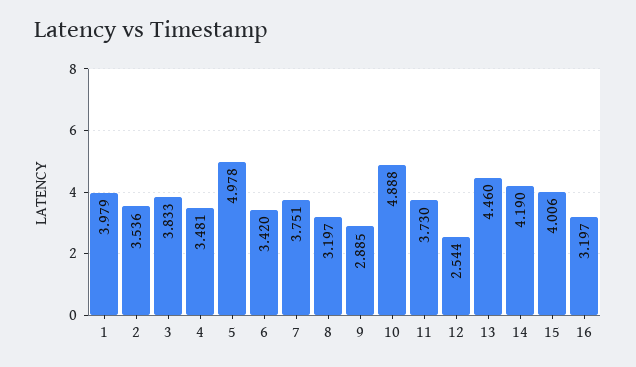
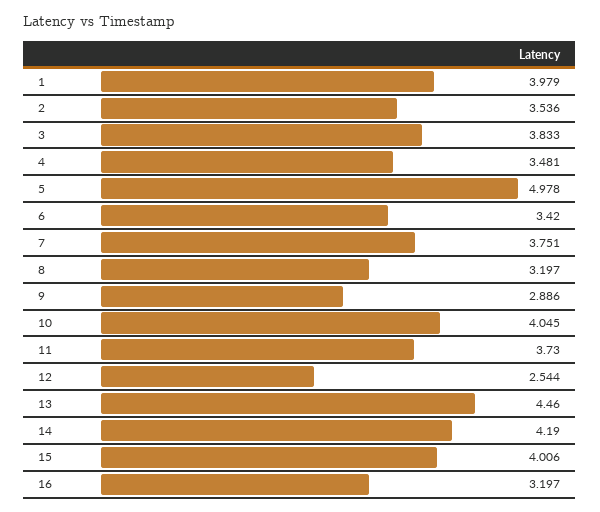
9: 2.885 -> 2.886
10: 4.888 -> 4.045

